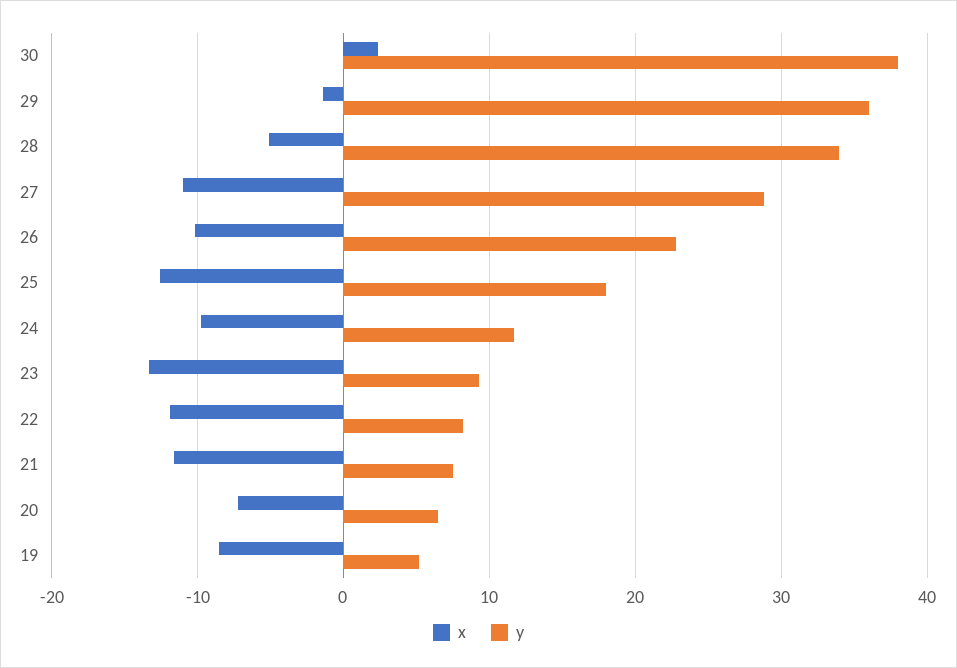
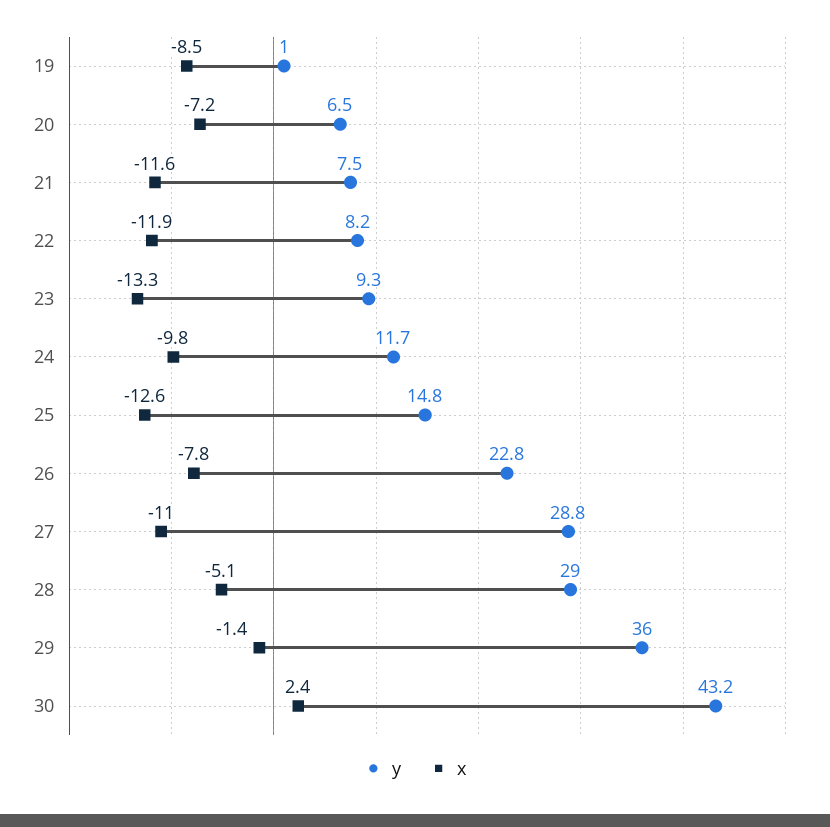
y, 30: 38 -> 43.2
y, 28: 34 -> 29
x, 26: -10 -> -7.8
y, 25: 18 -> 14.8
y, 19: 5 -> 1

